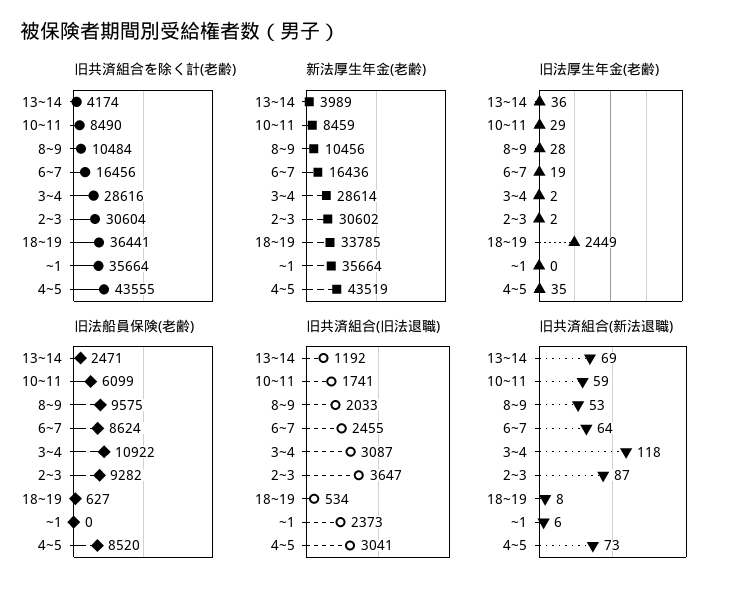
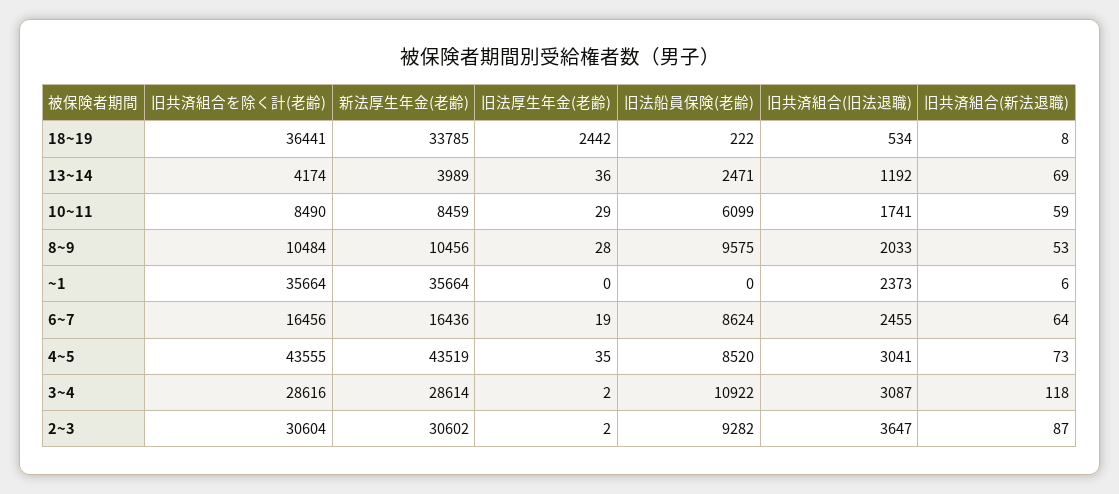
旧法厚生年金(老齢), 18~19: 2449 -> 2442
旧法船員保険(老齢), 18~19: 627 -> 222

